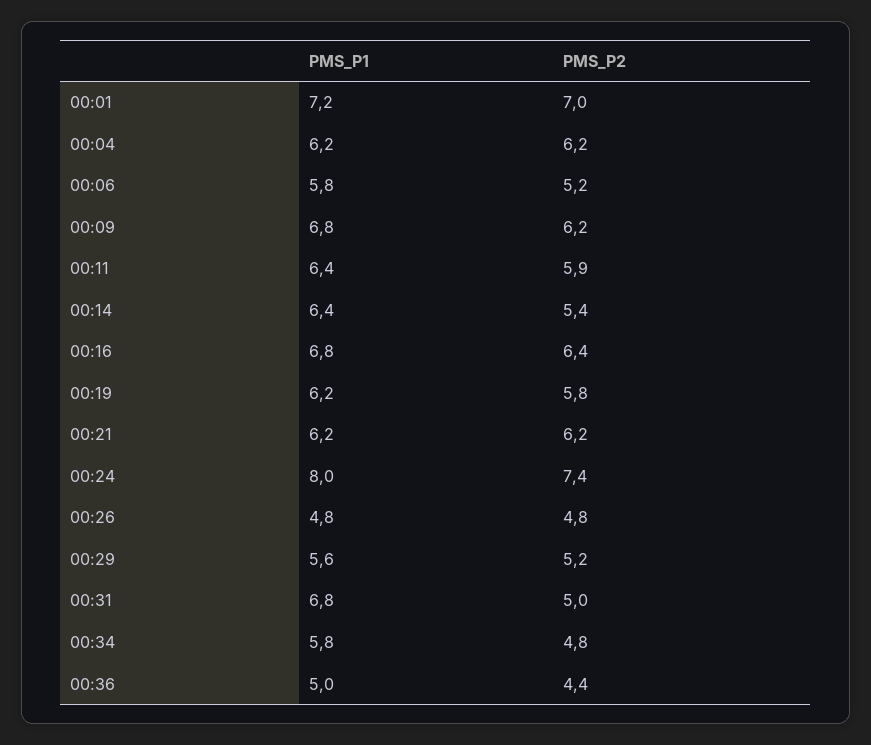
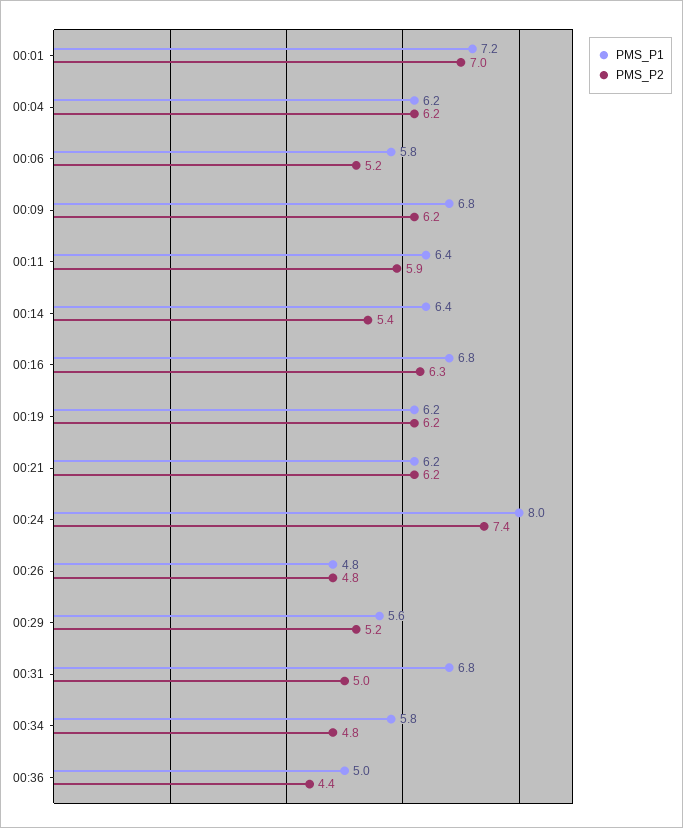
PMS_P2, 00:16: 6.4 -> 6.3
PMS_P2, 00:19: 5.8 -> 6.2

